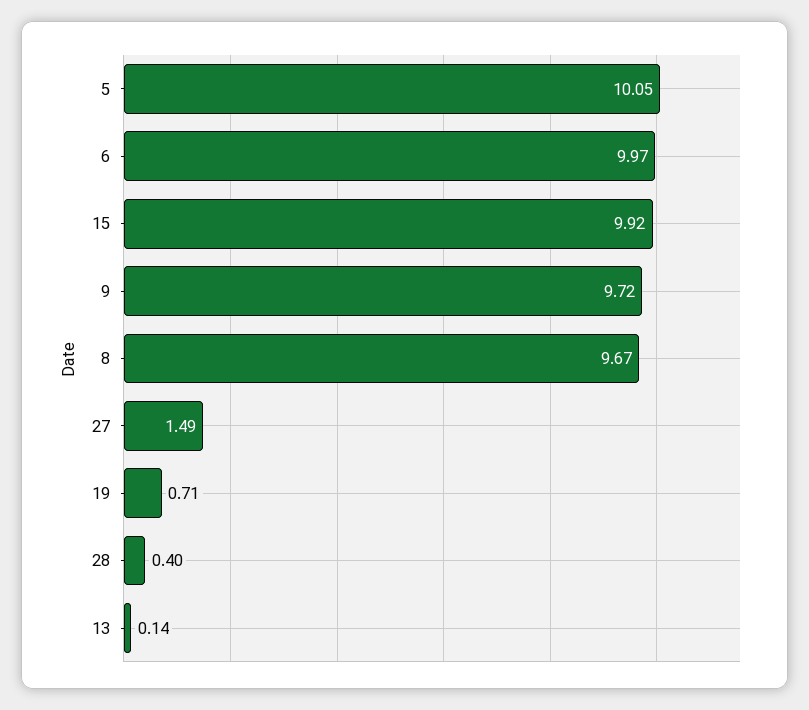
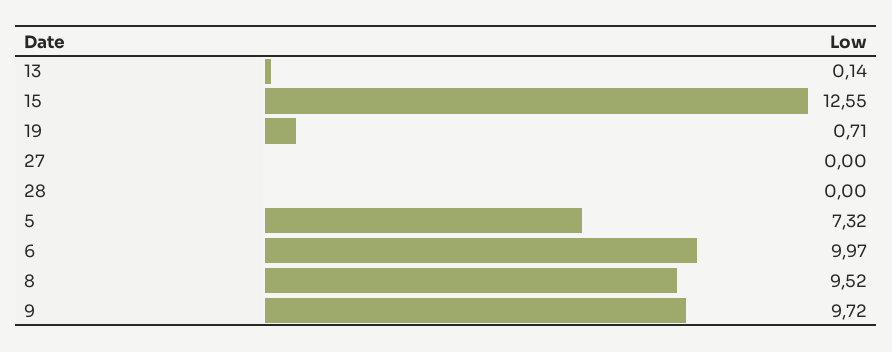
5: 10.05 -> 7.32
15: 9.92 -> 12.55
8: 9.67 -> 9.52
27: 1.49 -> 0
28: 0.4 -> 0

